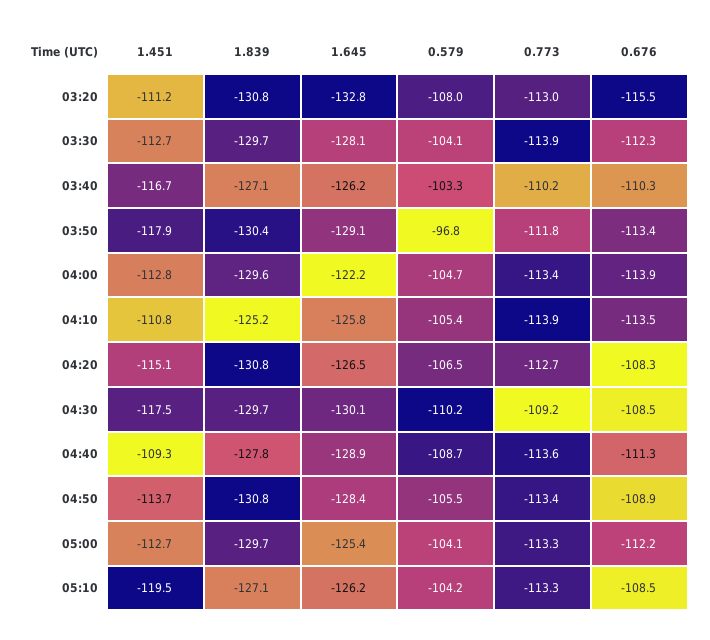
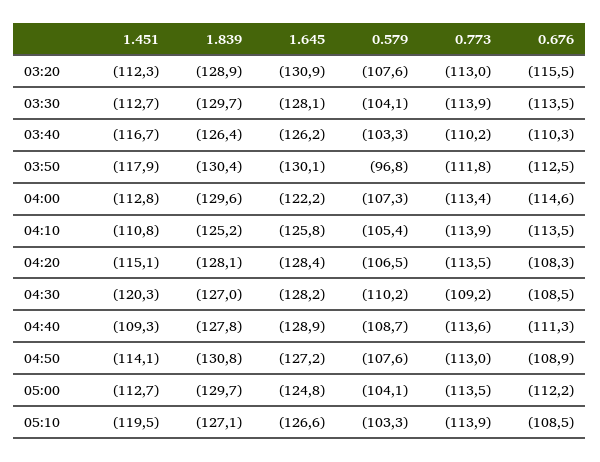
1.451, 03:20: -111.2 -> -112.3
1.839, 03:20: -130.8 -> -128.9
1.645, 03:20: -132.8 -> -130.9
0.579, 03:20: -108 -> -107.6
0.676, 03:30: -112.3 -> -113.5
1.839, 03:40: -127.1 -> -126.4
1.645, 03:50: -129.1 -> -130.1
0.676, 03:50: -113.4 -> -112.5
0.579, 04:00: -104.7 -> -107.3
0.676, 04:00: -113.9 -> -114.6
1.839, 04:20: -130.8 -> -128.1
1.645, 04:20: -126.5 -> -128.4
0.773, 04:20: -112.7 -> -113.5
1.451, 04:30: -117.5 -> -120.3
1.839, 04:30: -129.7 -> -127
1.645, 04:30: -130.1 -> -128.2
1.451, 04:50: -113.7 -> -114.1
1.645, 04:50: -128.4 -> -127.2
0.579, 04:50: -105.5 -> -107.6
0.773, 04:50: -113.4 -> -113
1.645, 05:00: -125.4 -> -124.8
0.773, 05:00: -113.3 -> -113.5
1.645, 05:10: -126.2 -> -126.6
0.579, 05:10: -104.2 -> -103.3
0.773, 05:10: -113.3 -> -113.9

